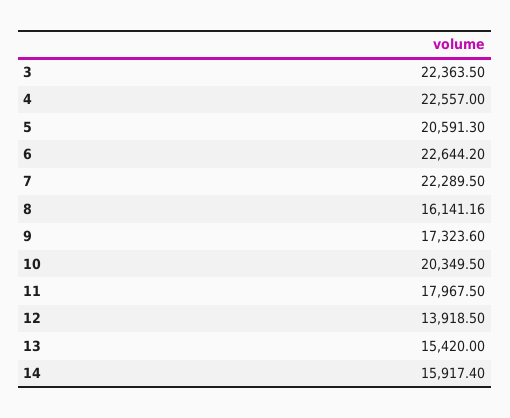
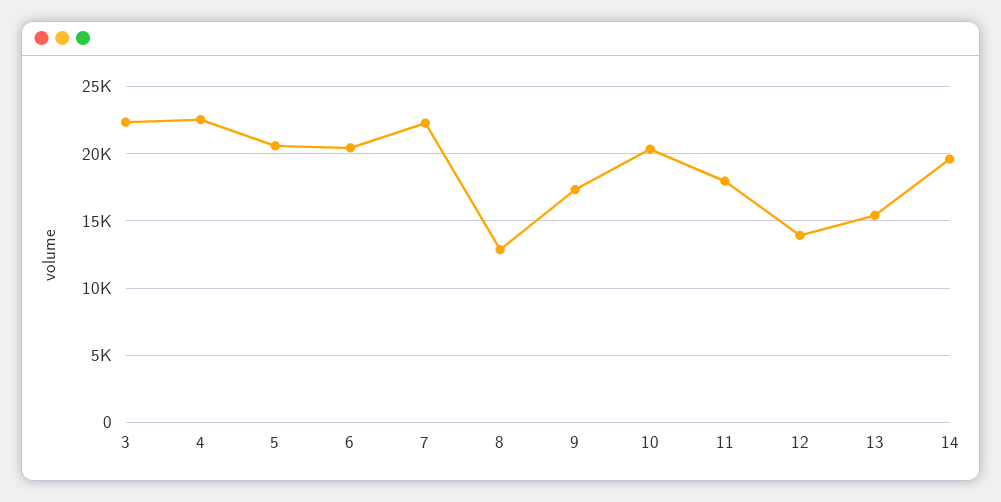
6: 22644.2 -> 20500
8: 16141.16 -> 13000
14: 15917.4 -> 19500

